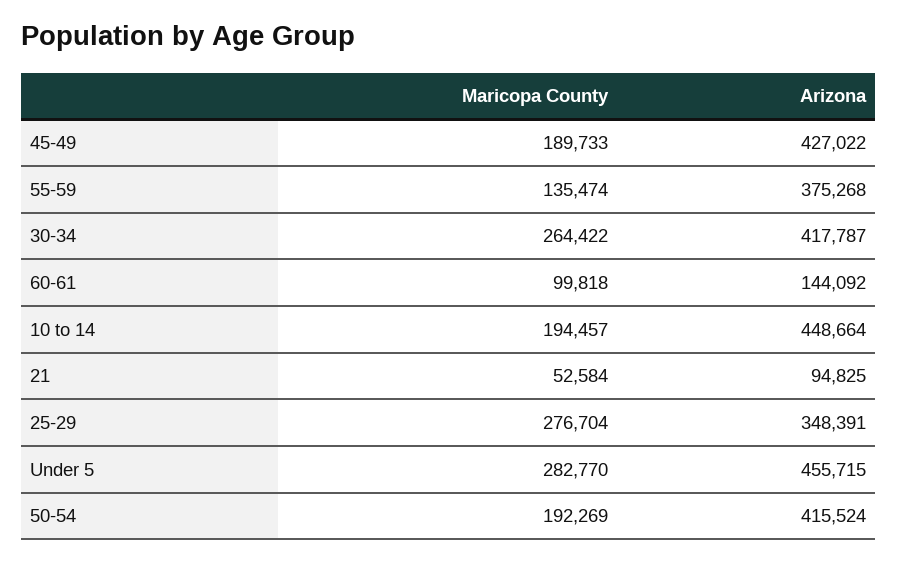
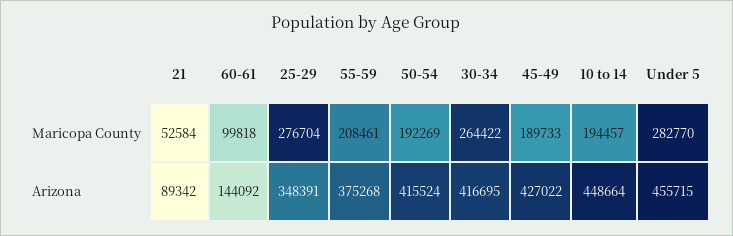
Maricopa County, 55-59: 135474 -> 208461
Arizona, 30-34: 417787 -> 416695
Arizona, 21: 94825 -> 89342

